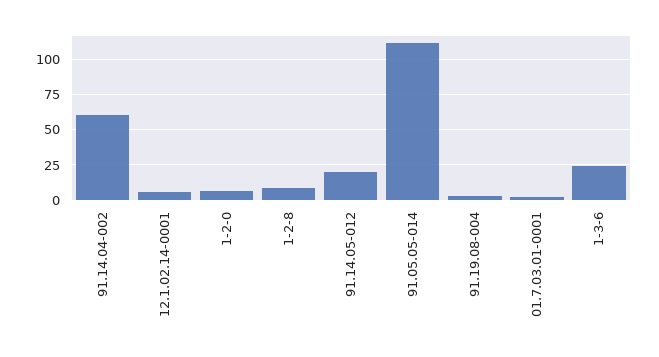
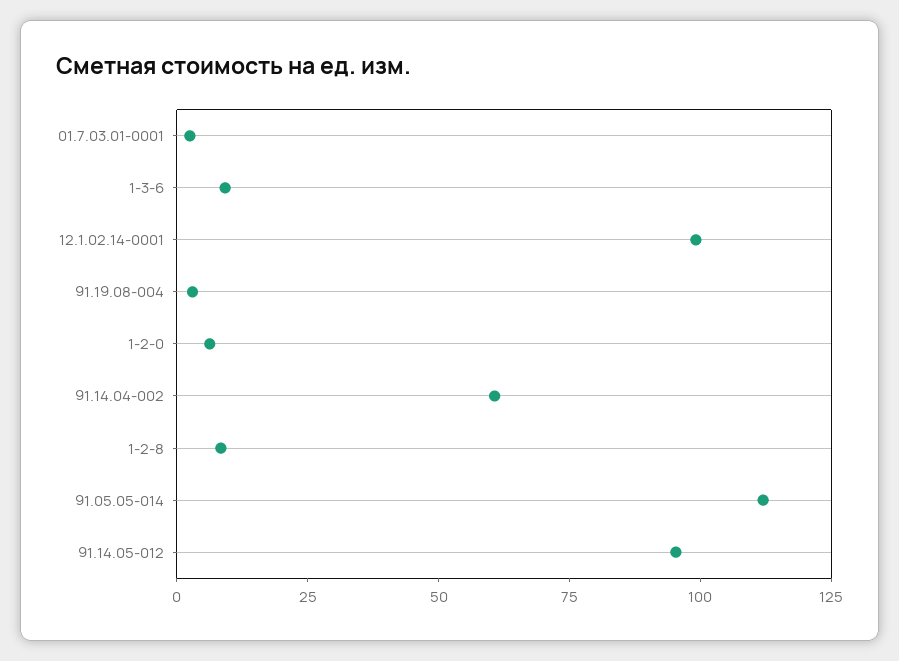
12.1.02.14-0001: 5 -> 100
91.14.05-012: 20 -> 95
1-3-6: 25 -> 10

